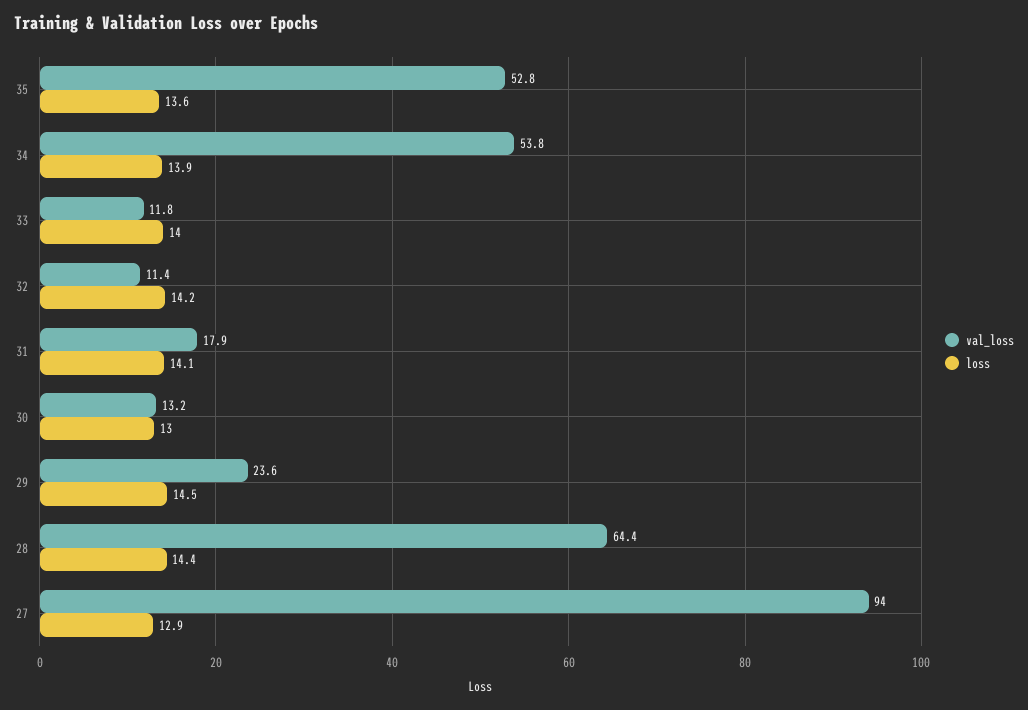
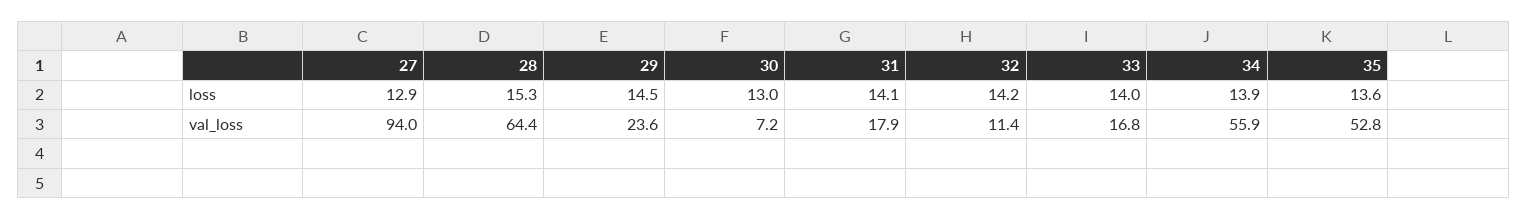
val_loss, 34: 53.8 -> 55.9
val_loss, 33: 11.8 -> 16.8
val_loss, 30: 13.2 -> 7.2
loss, 28: 14.4 -> 15.3

